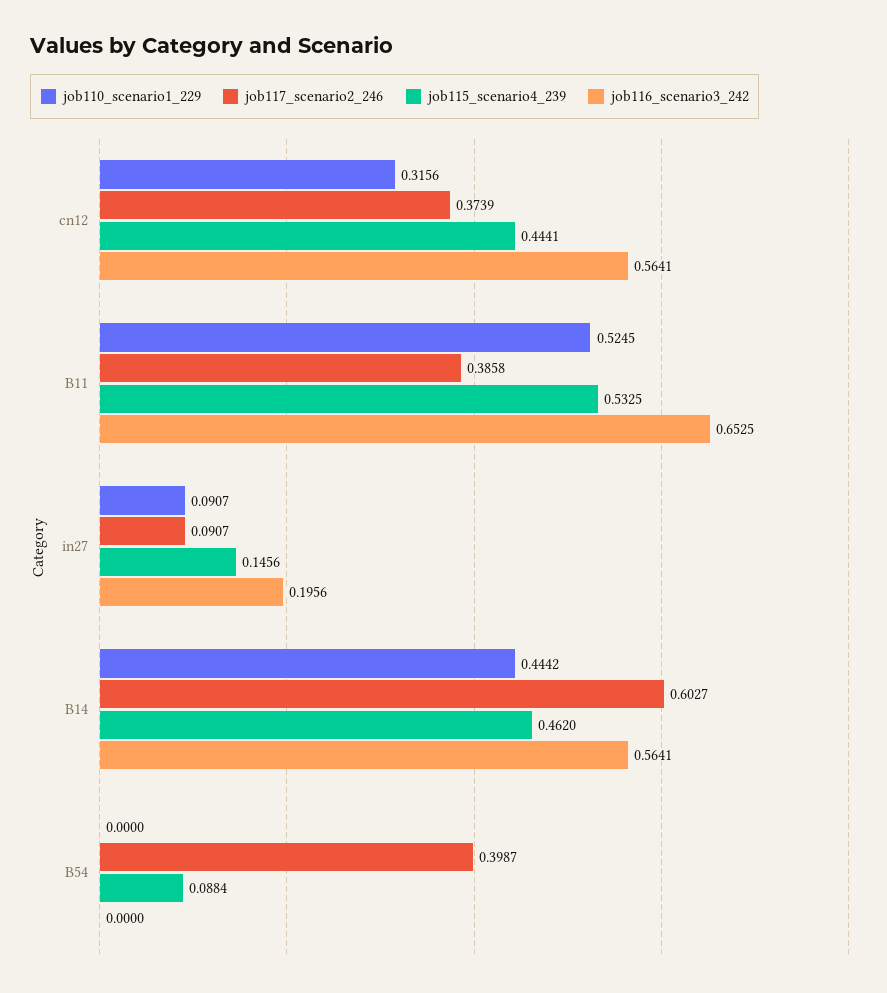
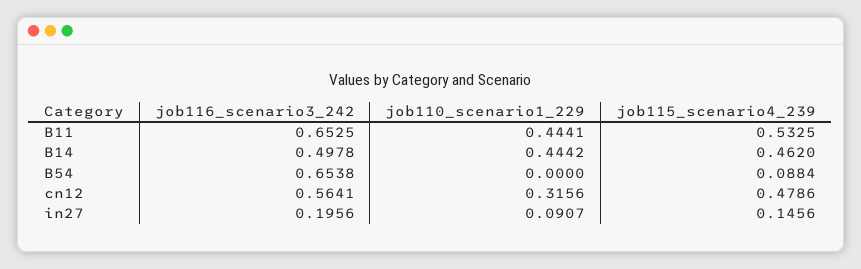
job117_scenario2_246, cn12: 0.3739 -> none
job115_scenario4_239, cn12: 0.4441 -> 0.4786
job110_scenario1_229, B11: 0.5245 -> 0.4441
job117_scenario2_246, B11: 0.3858 -> none
job117_scenario2_246, in27: 0.0907 -> none
job117_scenario2_246, B14: 0.6027 -> none
job116_scenario3_242, B14: 0.5641 -> 0.4978
job117_scenario2_246, B54: 0.3987 -> none
job116_scenario3_242, B54: 0 -> 0.6538

